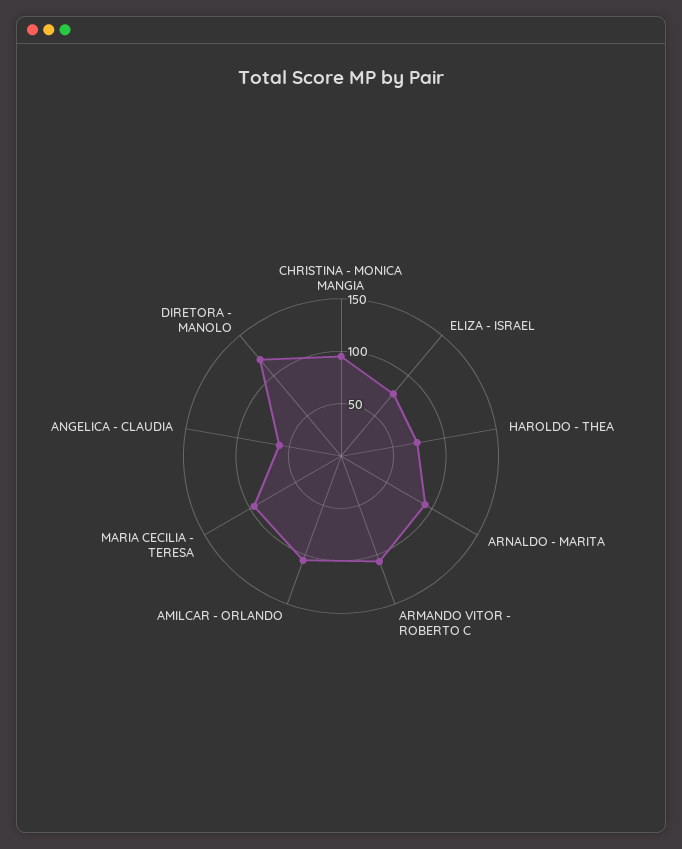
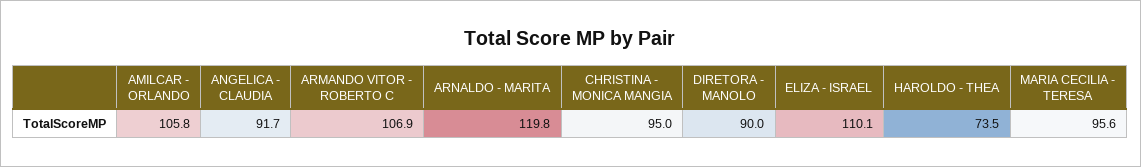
ELIZA - ISRAEL: 80 -> 110.1
ARNALDO - MARITA: 90 -> 119.8
ANGELICA - CLAUDIA: 60 -> 91.7
DIRETORA - MANOLO: 120 -> 90

